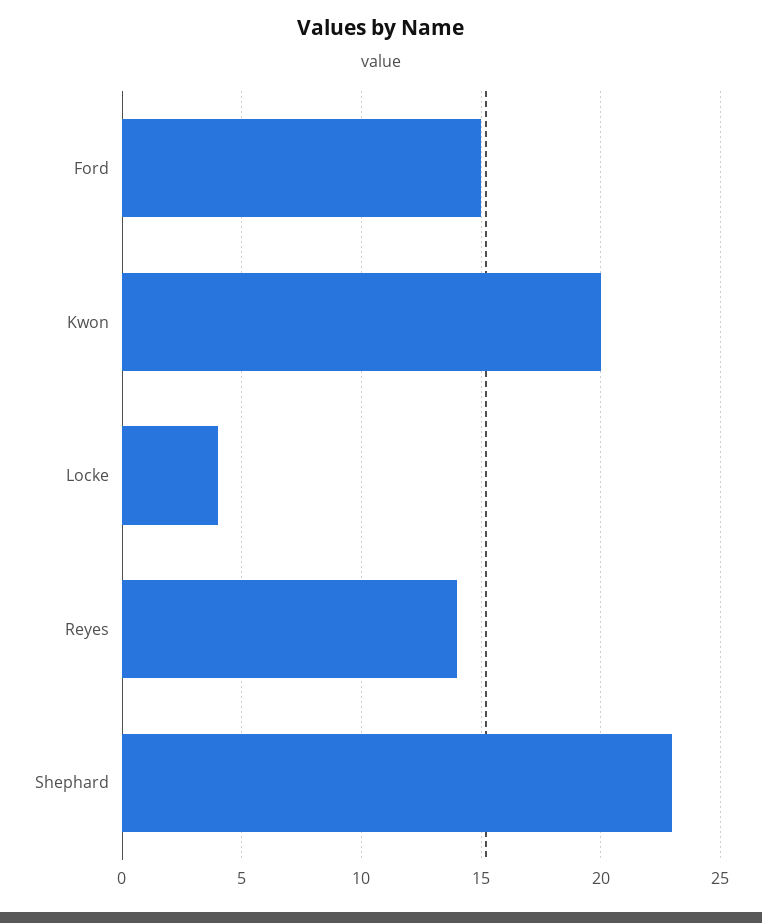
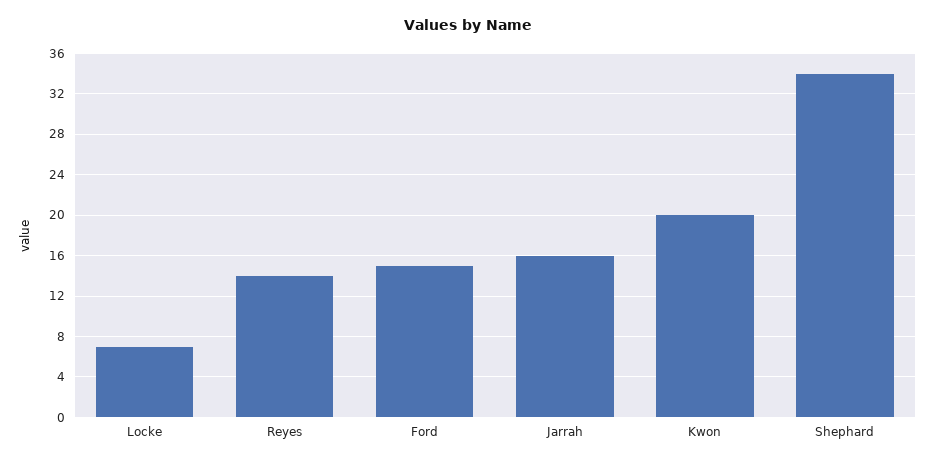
Locke: 4 -> 7
Shephard: 23 -> 34
Jarrah: none -> 16

